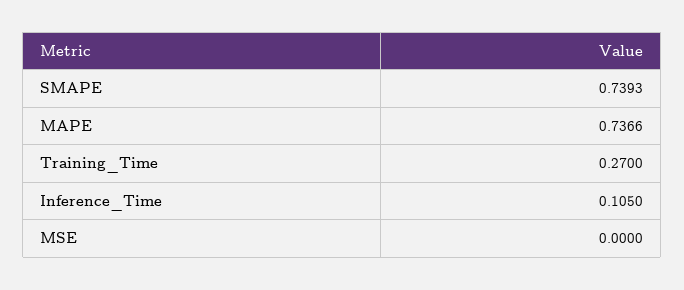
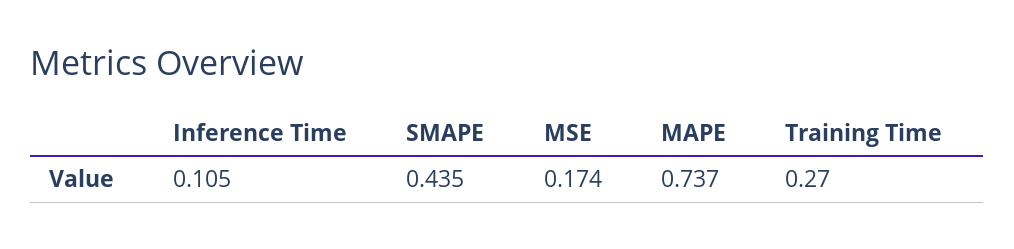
SMAPE: 0.7393 -> 0.435
MSE: 0 -> 0.174

